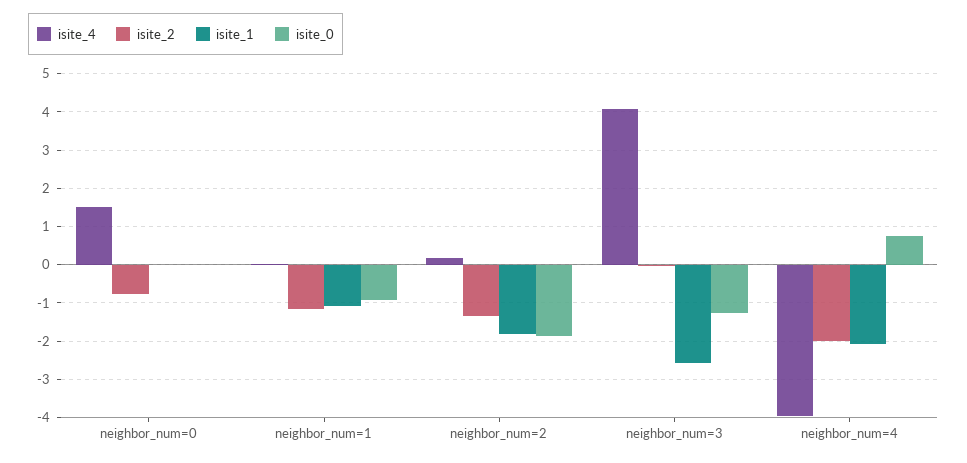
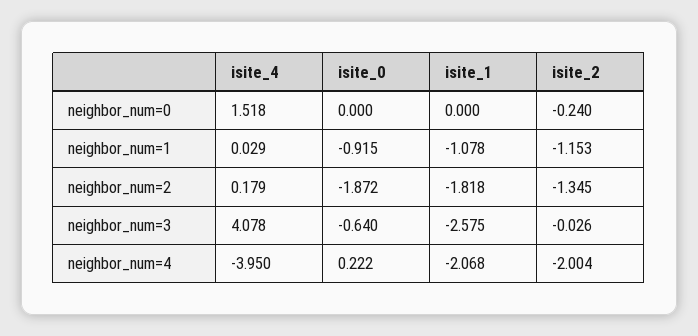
isite_2, neighbor_num=0: -0.8 -> -0.24
isite_0, neighbor_num=3: -1.2 -> -0.64
isite_0, neighbor_num=4: 0.8 -> 0.222

